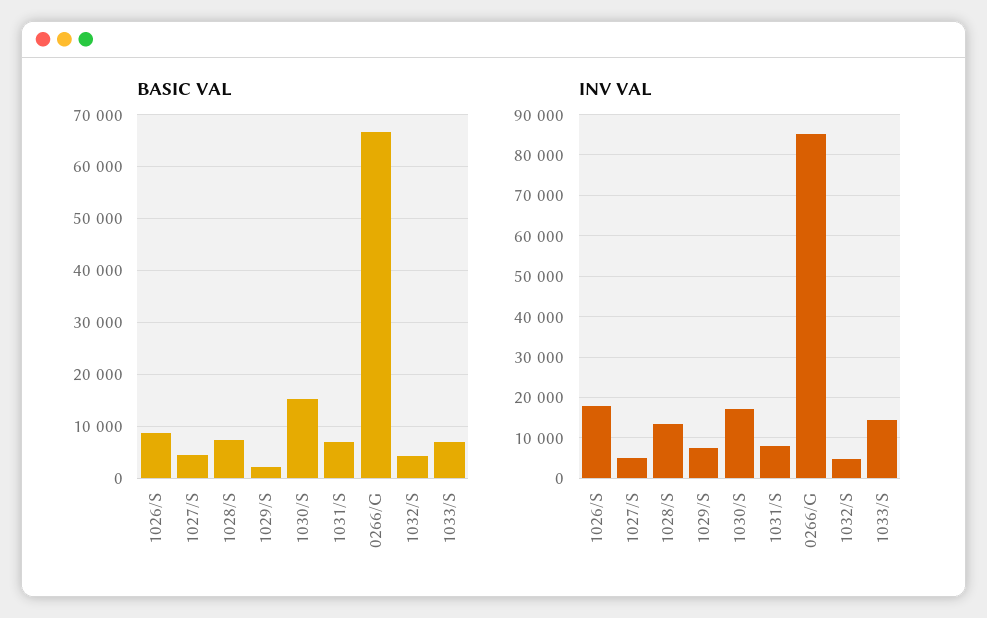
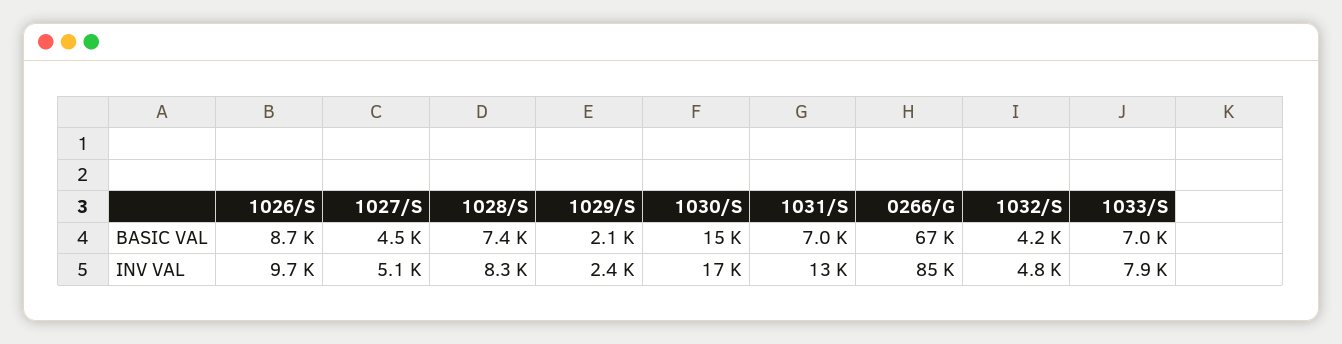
INV VAL, 1026/S: 18000 -> 9700
INV VAL, 1028/S: 14000 -> 8300
INV VAL, 1029/S: 8000 -> 2400
INV VAL, 1031/S: 8000 -> 13000
INV VAL, 1033/S: 14000 -> 7900

